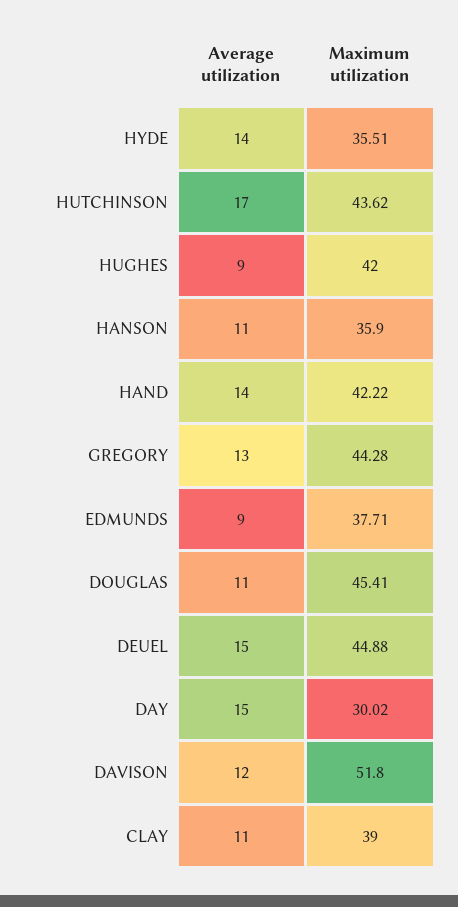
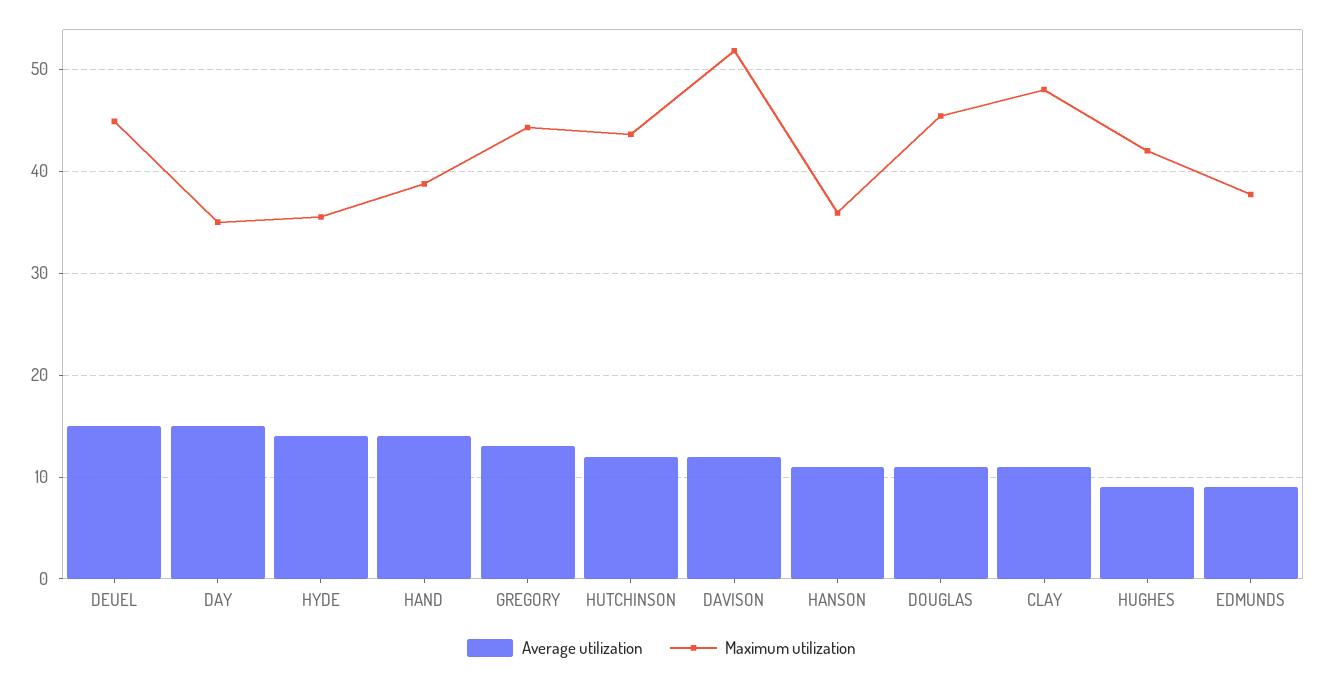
Average utilization, HUTCHINSON: 17 -> 12
Maximum utilization, HAND: 42.22 -> 39
Maximum utilization, DAY: 30.02 -> 35
Maximum utilization, CLAY: 39 -> 48

